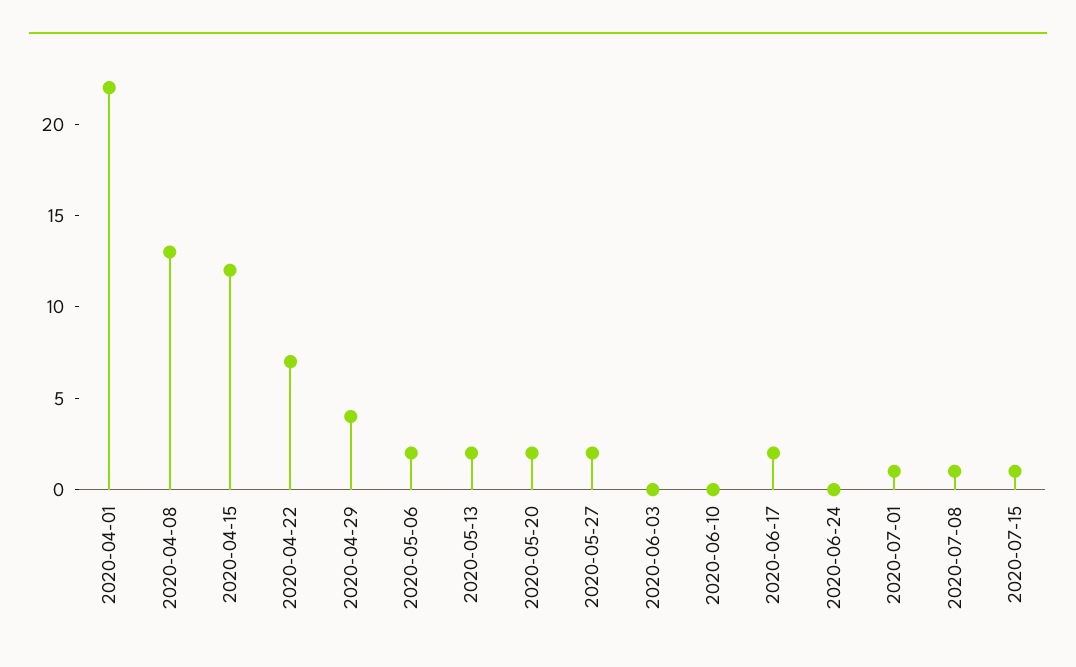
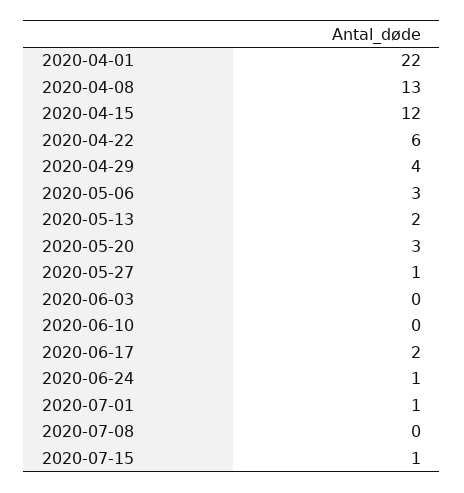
2020-04-22: 7 -> 6
2020-05-06: 2 -> 3
2020-05-20: 2 -> 3
2020-05-27: 2 -> 1
2020-06-24: 0 -> 1
2020-07-08: 1 -> 0

